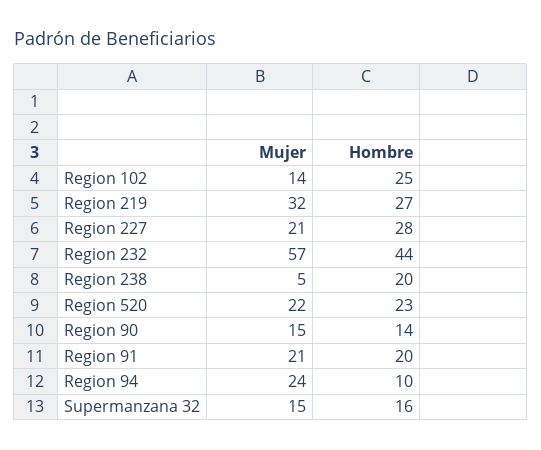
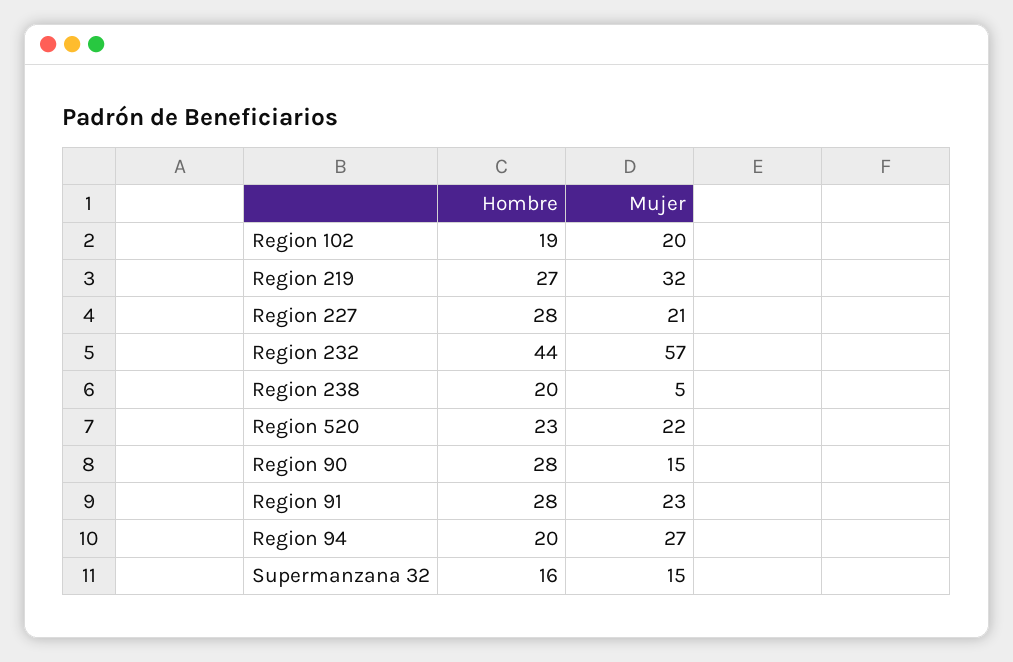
Mujer, Region 102: 14 -> 20
Hombre, Region 102: 25 -> 19
Hombre, Region 90: 14 -> 28
Mujer, Region 91: 21 -> 23
Hombre, Region 91: 20 -> 28
Mujer, Region 94: 24 -> 27
Hombre, Region 94: 10 -> 20

